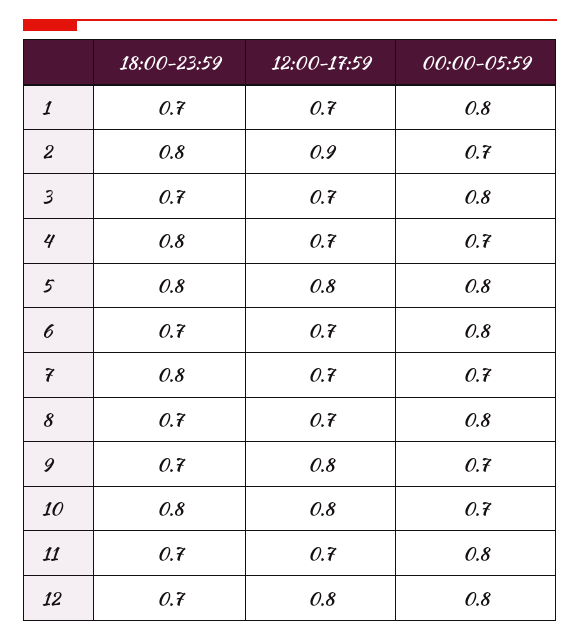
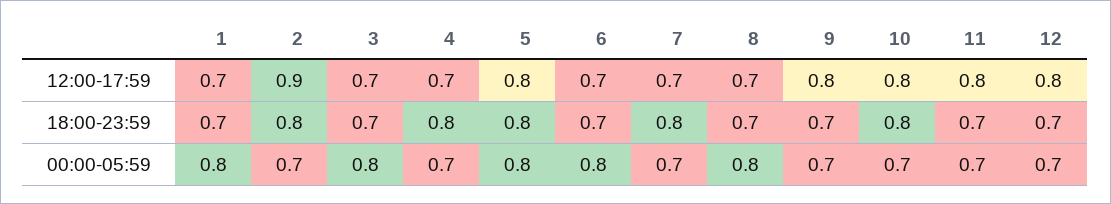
12:00-17:59, 11: 0.7 -> 0.8
00:00-05:59, 11: 0.8 -> 0.7
00:00-05:59, 12: 0.8 -> 0.7

